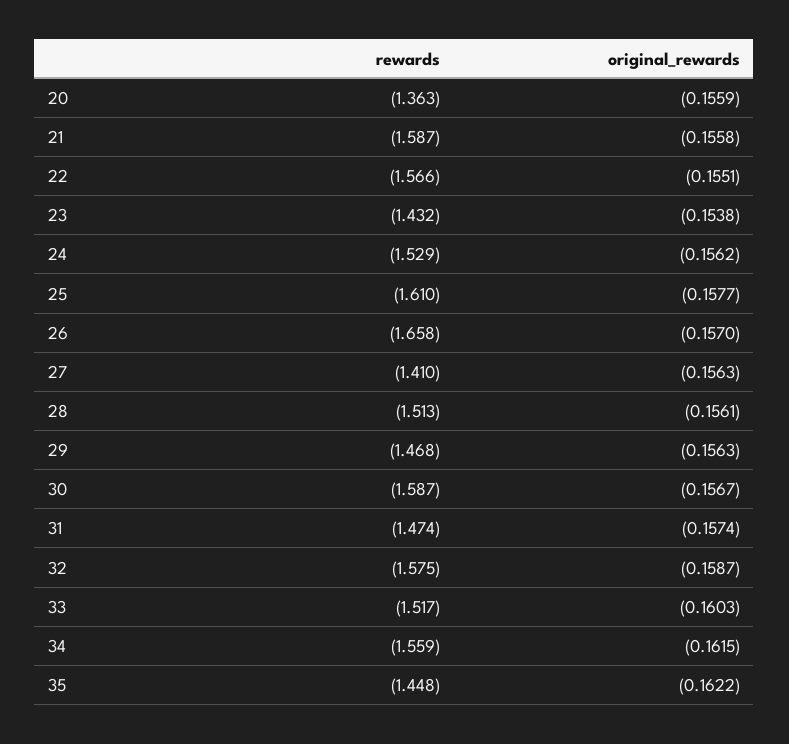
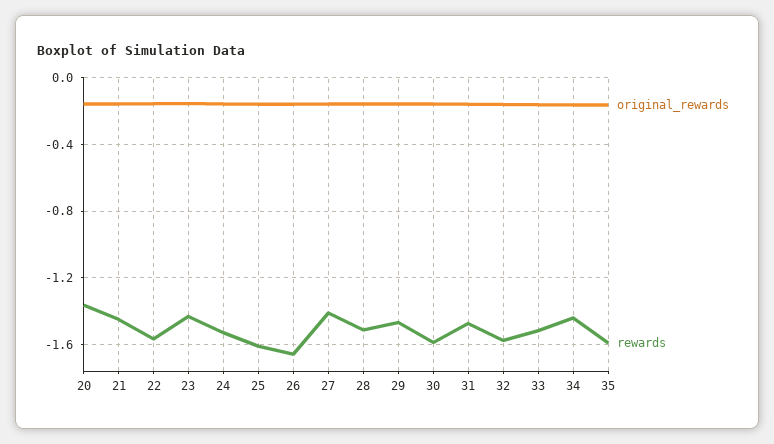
rewards, 21: -1.587 -> -1.45
rewards, 34: -1.559 -> -1.45
rewards, 35: -1.448 -> -1.6

